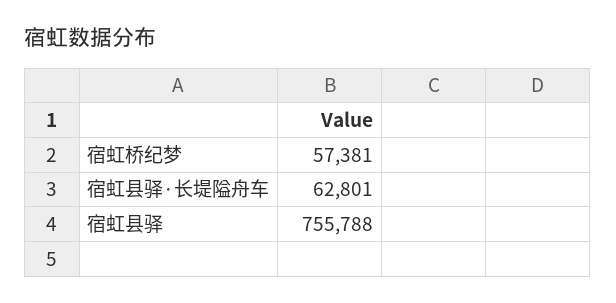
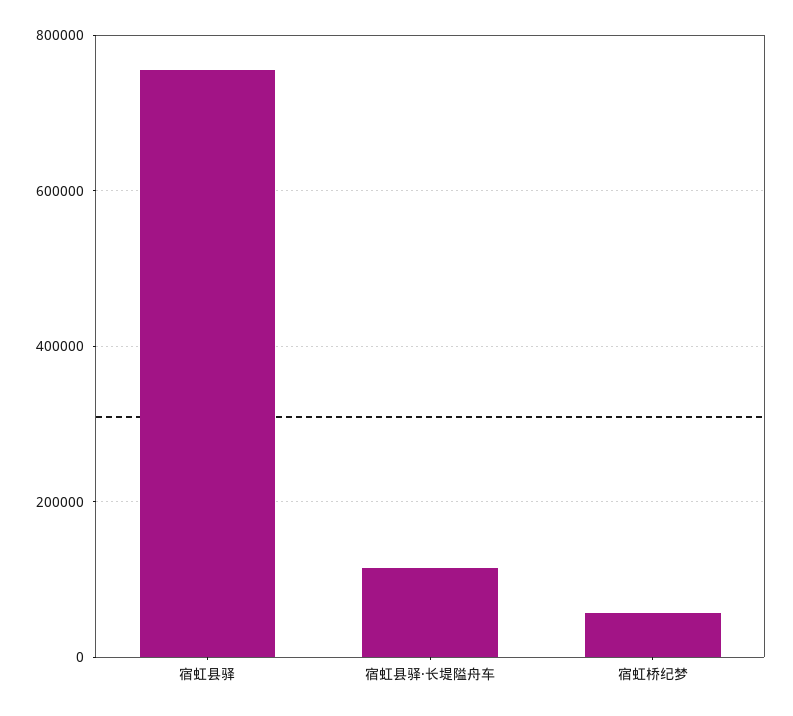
宿虹县驿·长堤隘舟车: 62801 -> 120000

